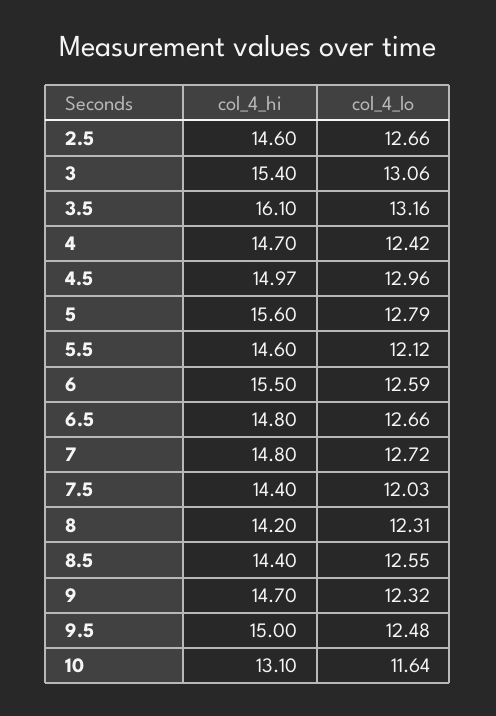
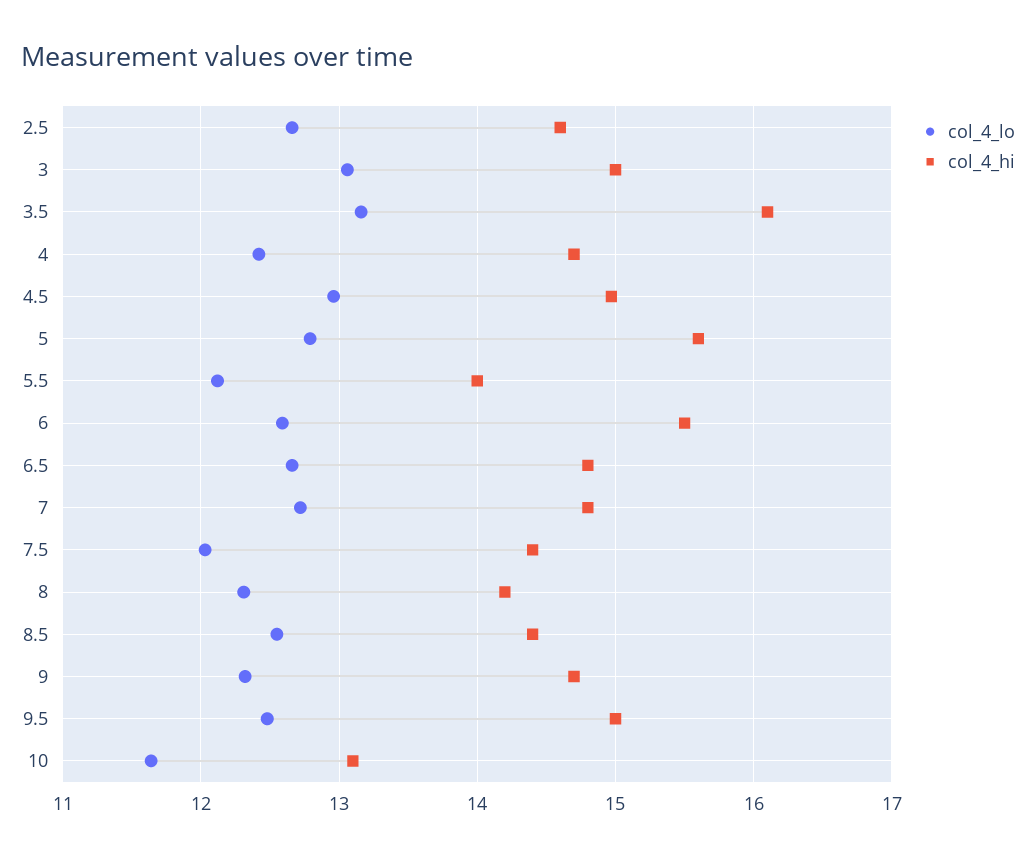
col_4_hi, 3: 15.4 -> 15
col_4_hi, 5.5: 14.6 -> 14

